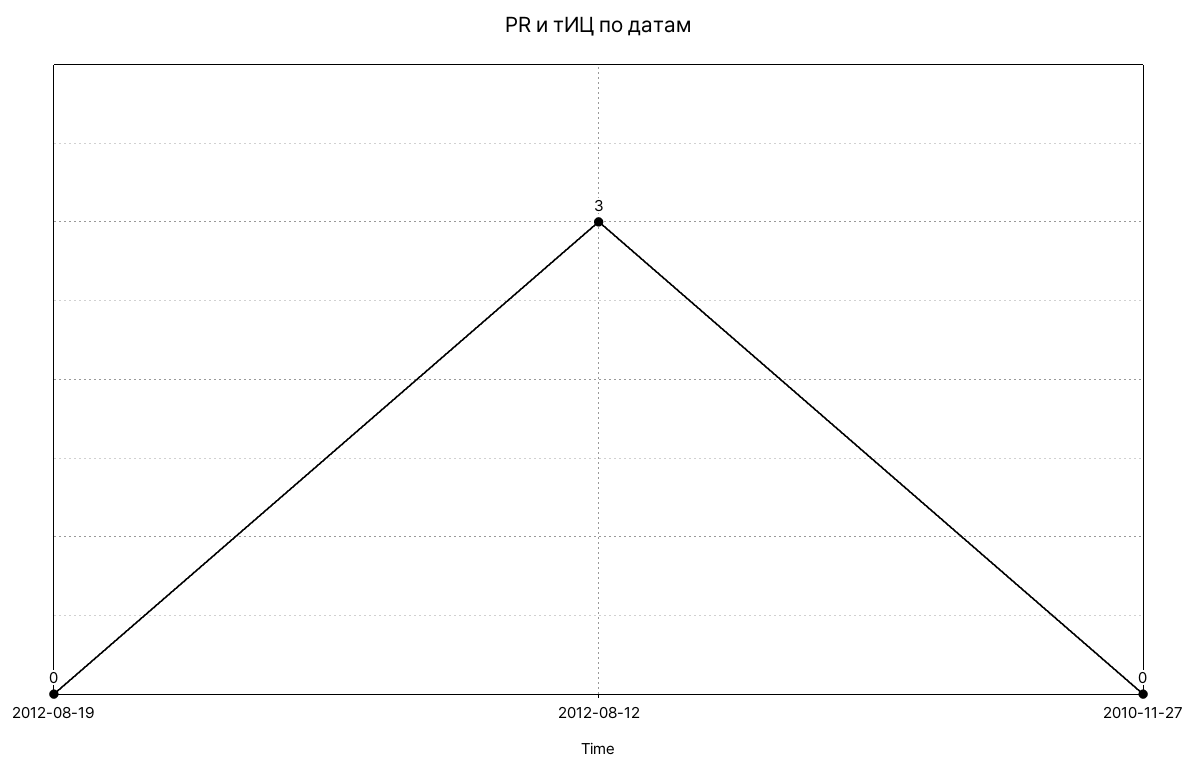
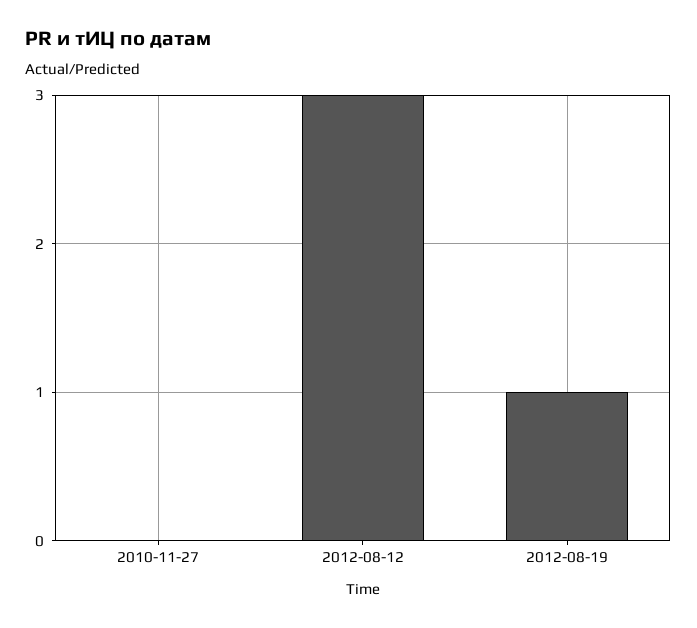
2012-08-19: 0 -> 1

